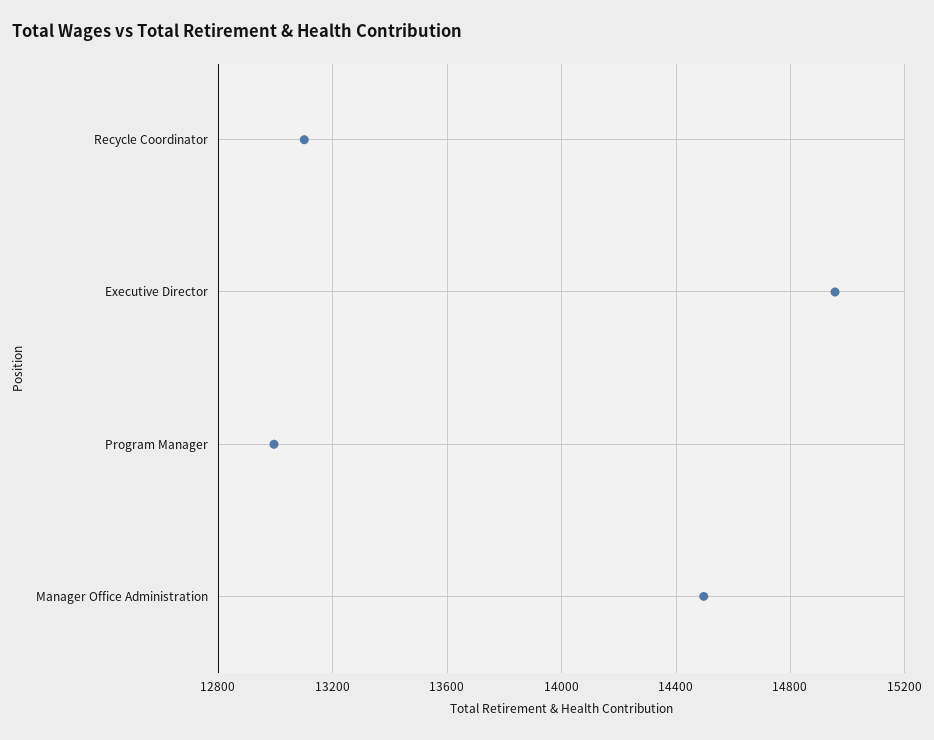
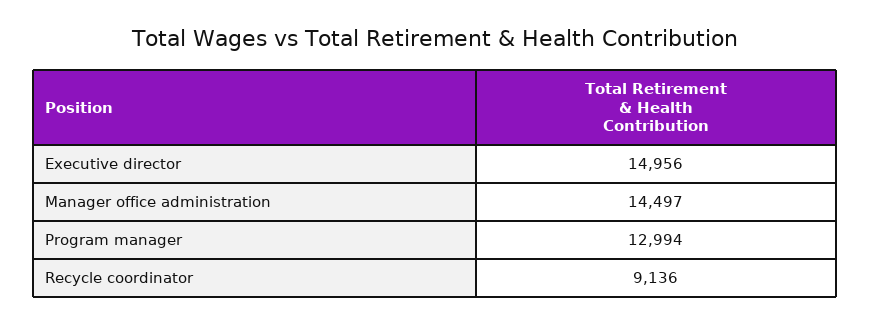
Recycle Coordinator: 13100 -> 9136

